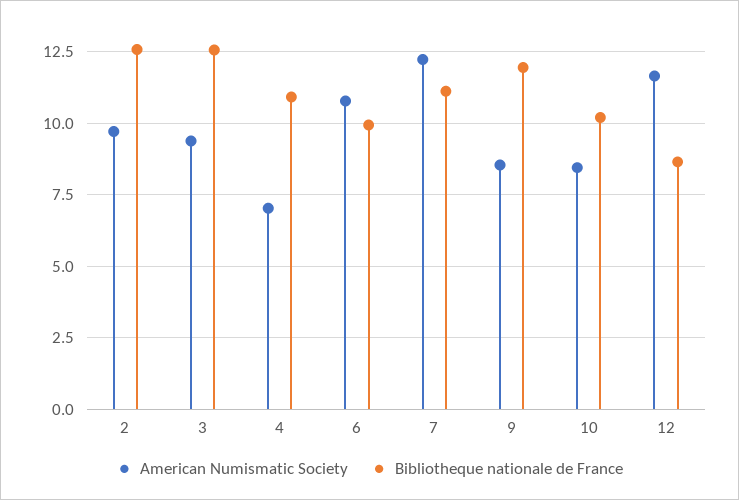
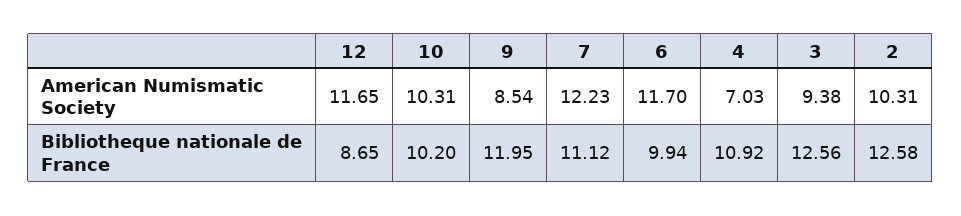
American Numismatic Society, 2: 9.75 -> 10.31
American Numismatic Society, 6: 10.75 -> 11.7
American Numismatic Society, 10: 8.5 -> 10.31

